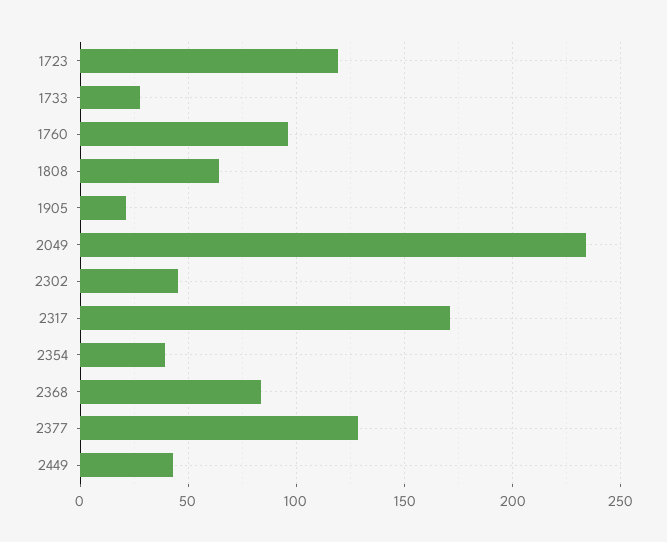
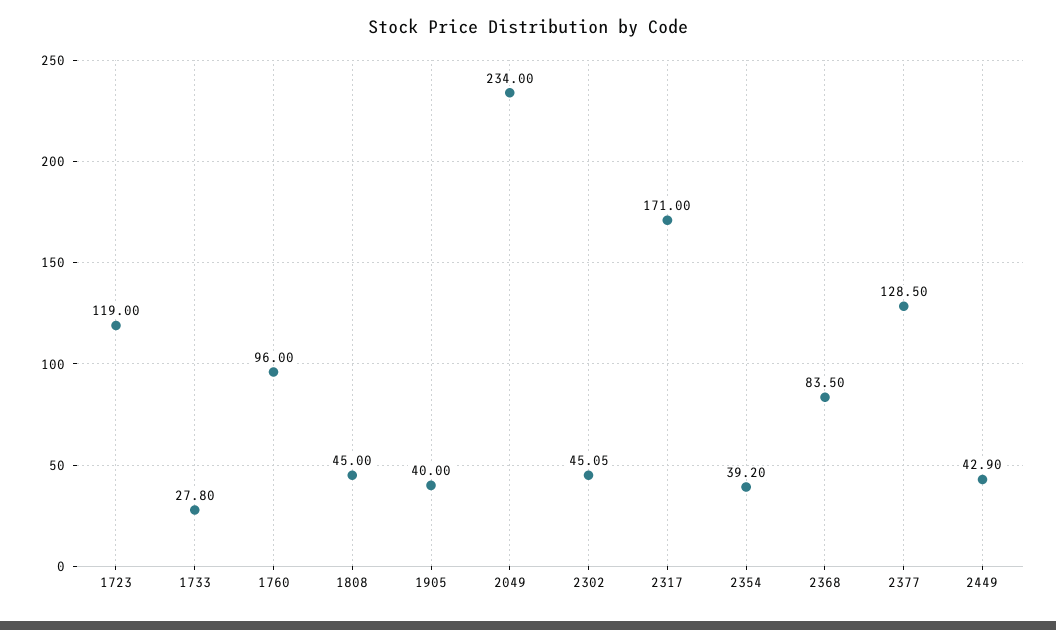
1808: 65 -> 45
1905: 20 -> 40

